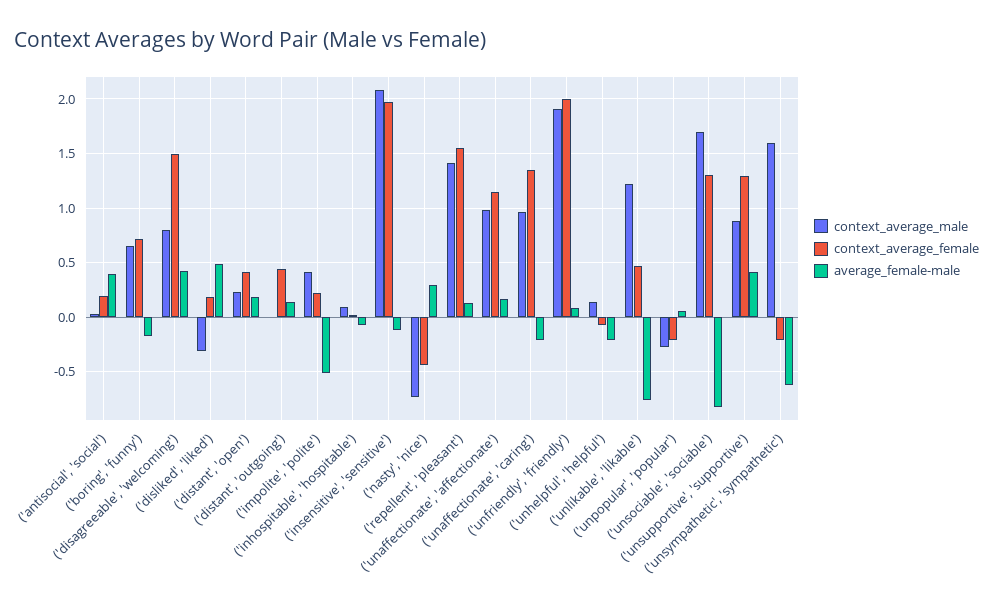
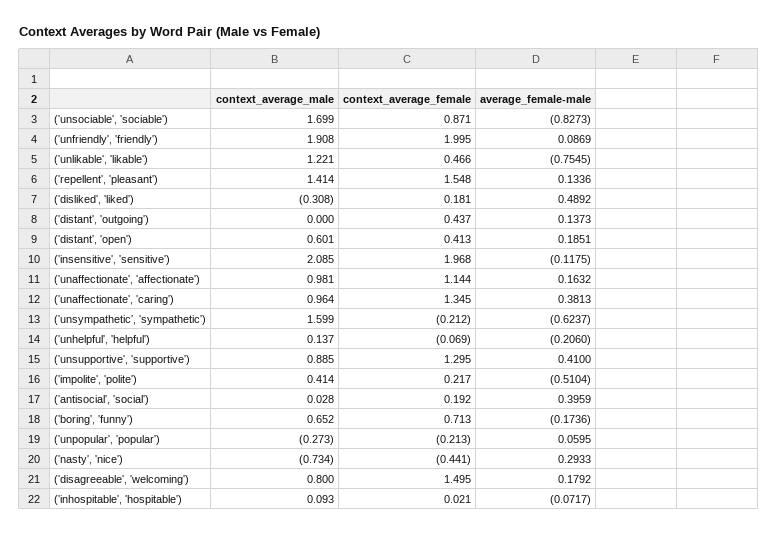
average_female-male, ('disagreeable', 'welcoming'): 0.4 -> 0.1792
context_average_male, ('distant', 'open'): 0.2 -> 0.601
average_female-male, ('unaffectionate', 'caring'): -0.2 -> 0.3813
context_average_female, ('unsociable', 'sociable'): 1.3 -> 0.871

